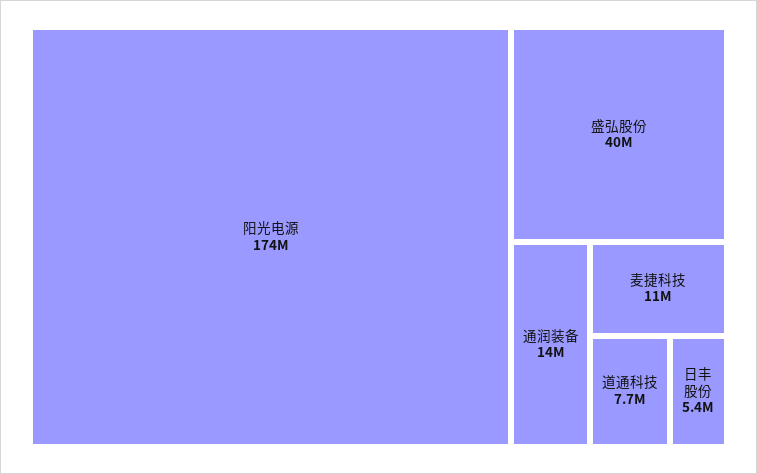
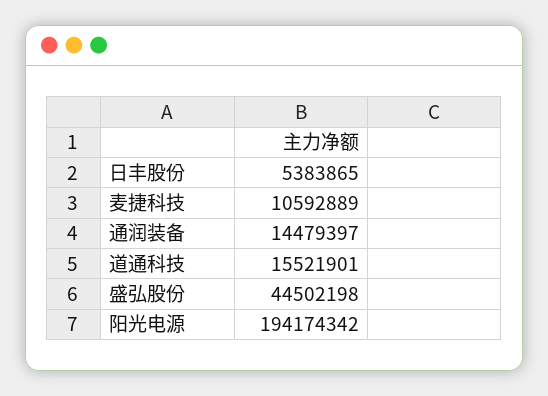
阳光电源: 174000000 -> 194174342
盛弘股份: 40000000 -> 44502198
道通科技: 7700000 -> 15521901

